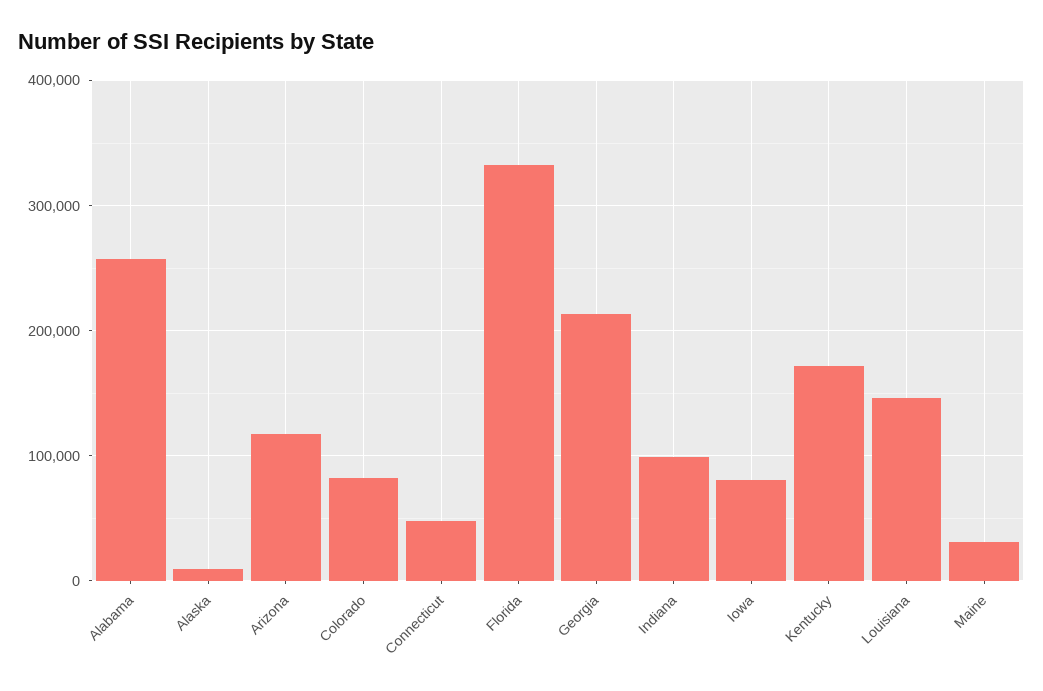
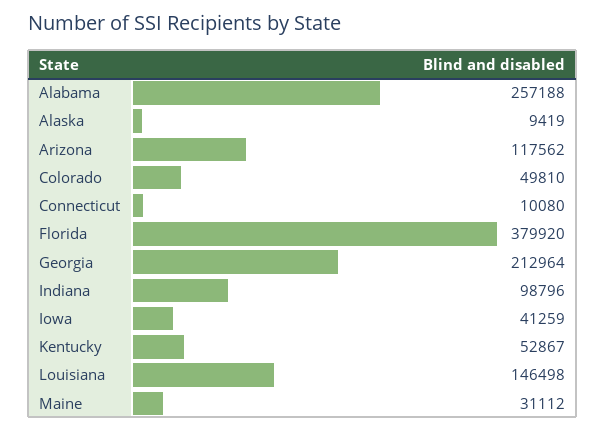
Colorado: 80000 -> 49810
Connecticut: 50000 -> 10080
Florida: 330000 -> 379920
Iowa: 80000 -> 41259
Kentucky: 170000 -> 52867

